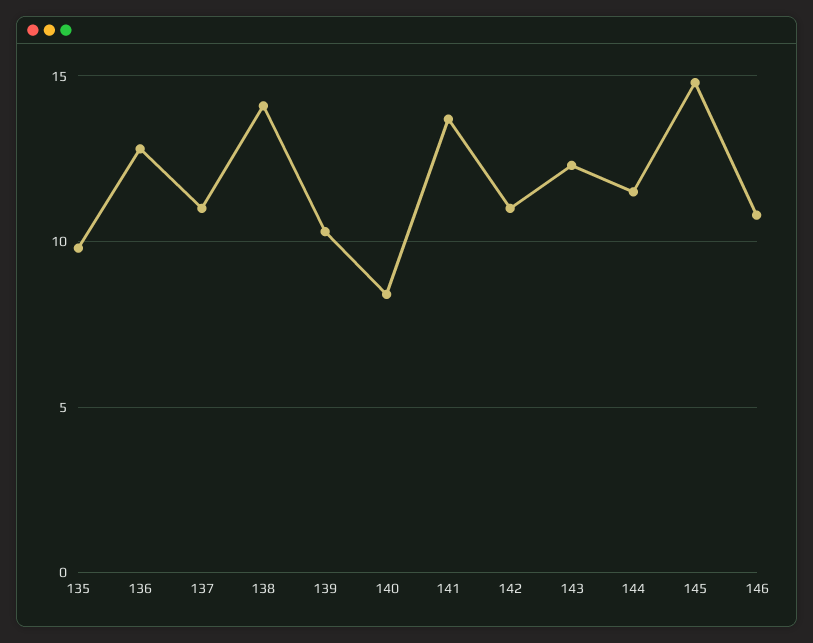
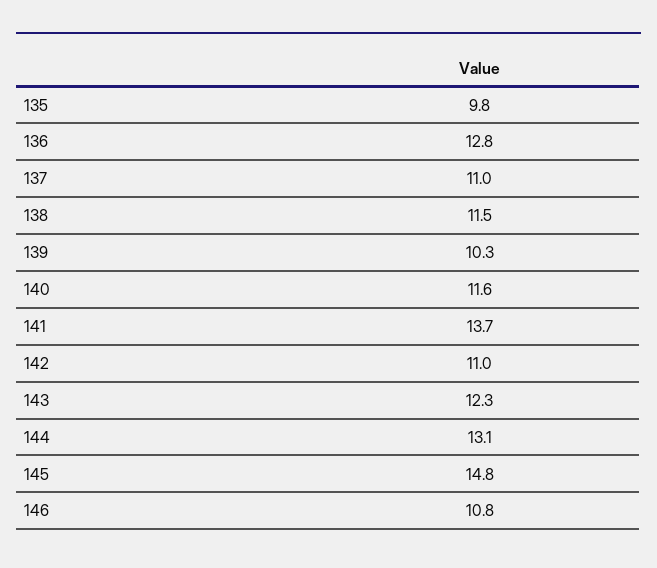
138: 14 -> 11.5
140: 8.5 -> 11.6
144: 11.5 -> 13.1

